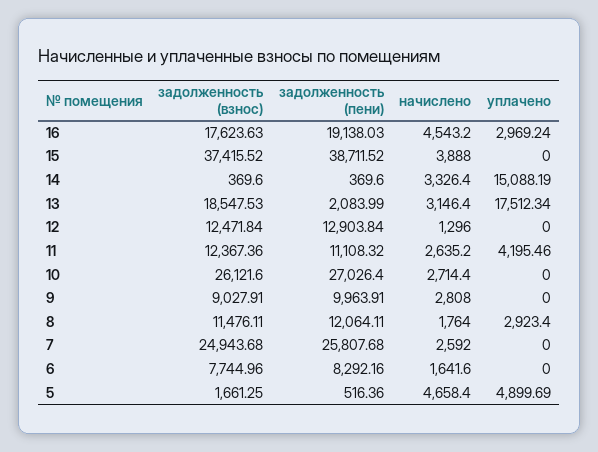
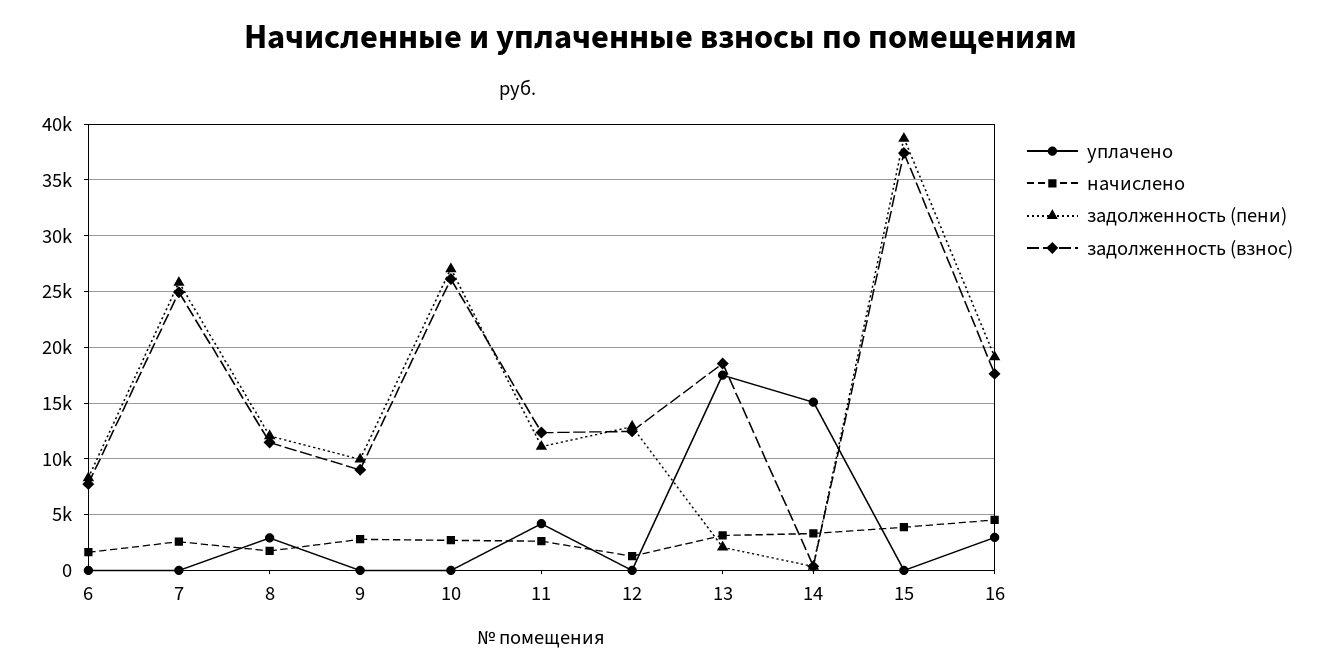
задолженность (взнос), 5: 1661.25 -> none
задолженность (пени), 5: 516.36 -> none
начислено, 5: 4658.4 -> none
уплачено, 5: 4899.69 -> none

